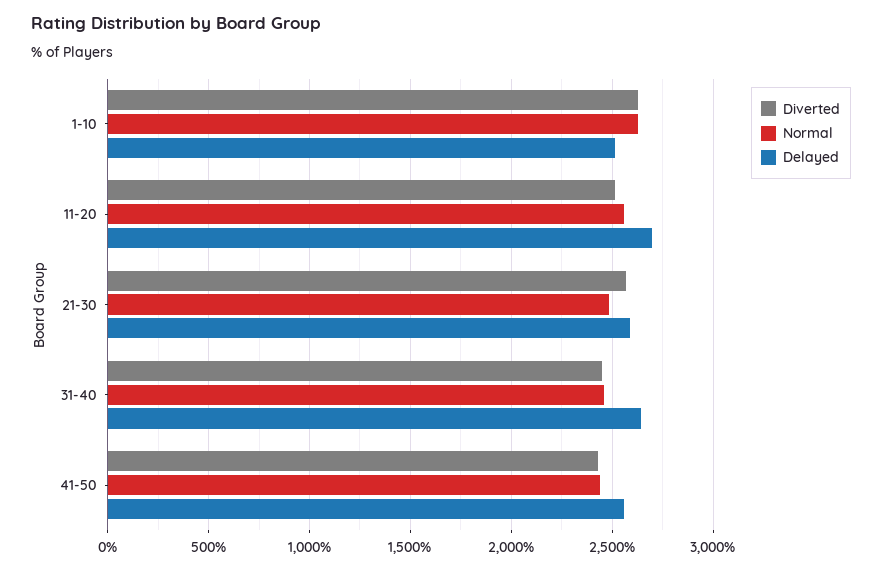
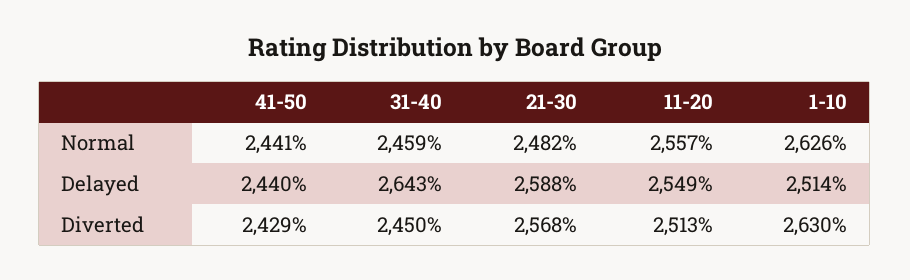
Delayed, 11-20: 2700 -> 2549
Delayed, 41-50: 2550 -> 2440

